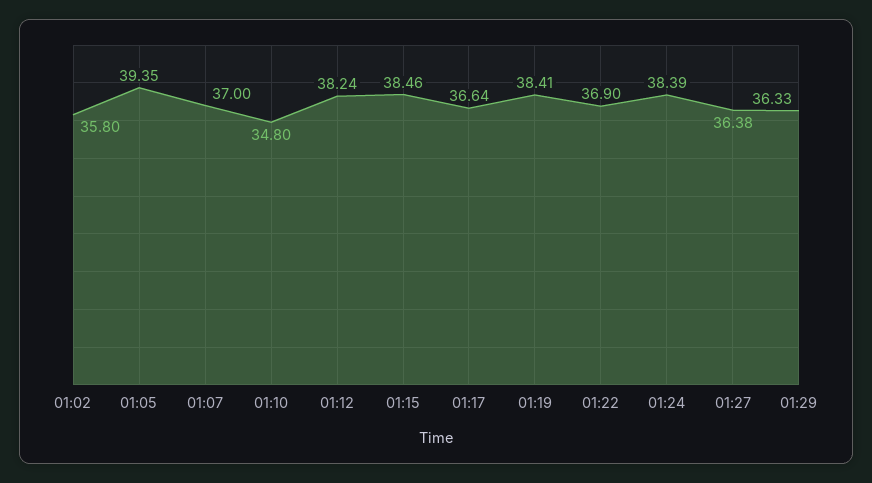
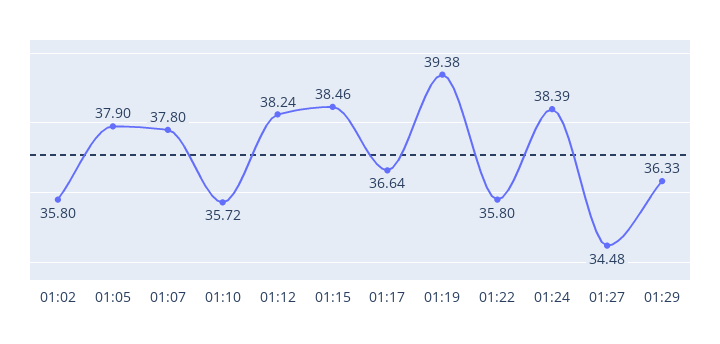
01:05: 39.35 -> 37.9
01:07: 37 -> 37.8
01:10: 34.8 -> 35.72
01:19: 38.41 -> 39.38
01:22: 36.9 -> 35.8
01:27: 36.38 -> 34.48

